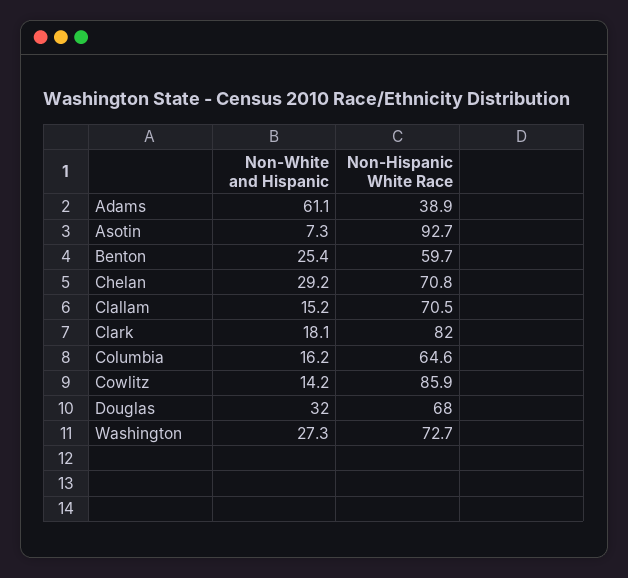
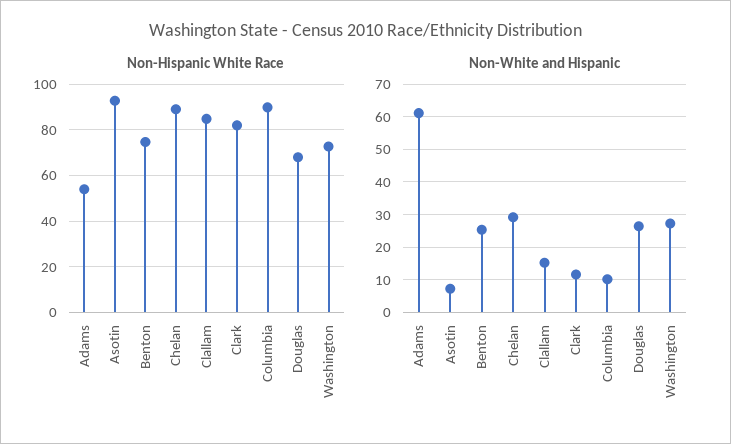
Non-Hispanic White Race, Adams: 38.9 -> 55
Non-Hispanic White Race, Benton: 59.7 -> 75
Non-Hispanic White Race, Chelan: 70.8 -> 90
Non-Hispanic White Race, Clallam: 70.5 -> 85
Non-White and Hispanic, Clark: 18.1 -> 12
Non-White and Hispanic, Columbia: 16.2 -> 10
Non-Hispanic White Race, Columbia: 64.6 -> 90
Non-White and Hispanic, Cowlitz: 14.2 -> none
Non-Hispanic White Race, Cowlitz: 85.9 -> none
Non-White and Hispanic, Douglas: 32 -> 26

